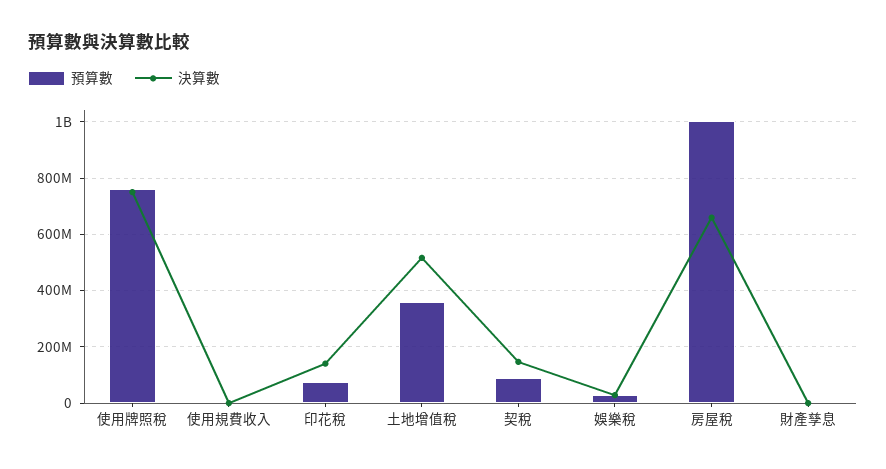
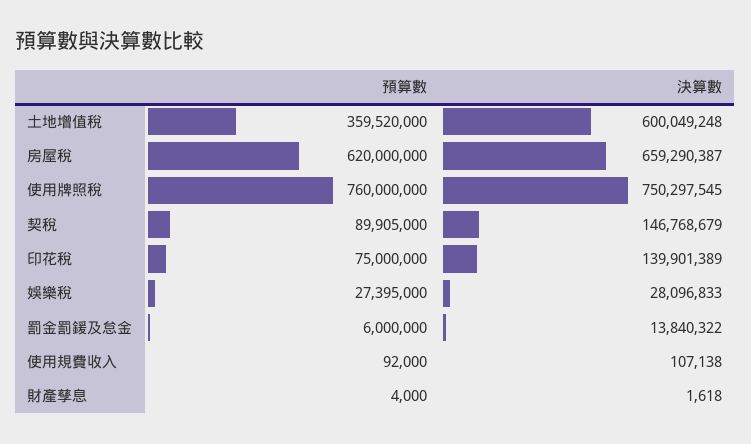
決算數, 土地增值稅: 525000000 -> 600049248
預算數, 房屋稅: 1000000000 -> 620000000
預算數, 罰金罰鍰及怠金: none -> 6000000
決算數, 罰金罰鍰及怠金: none -> 13840322

